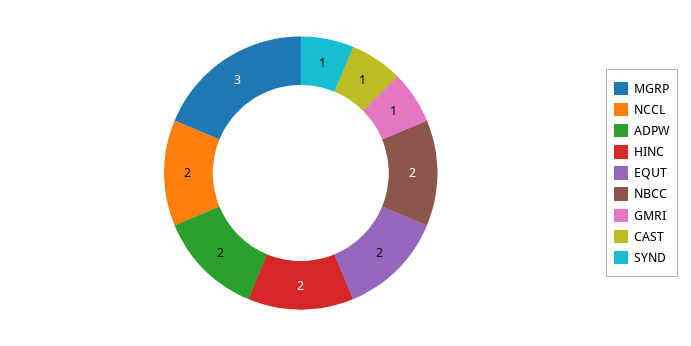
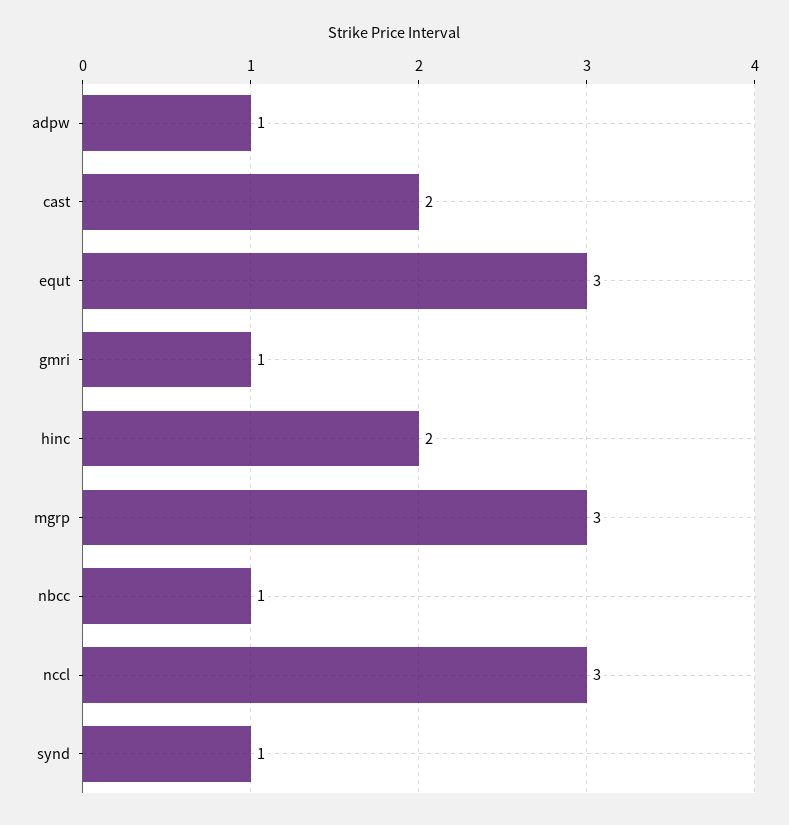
NCCL: 2 -> 3
ADPW: 2 -> 1
EQUT: 2 -> 3
NBCC: 2 -> 1
CAST: 1 -> 2

